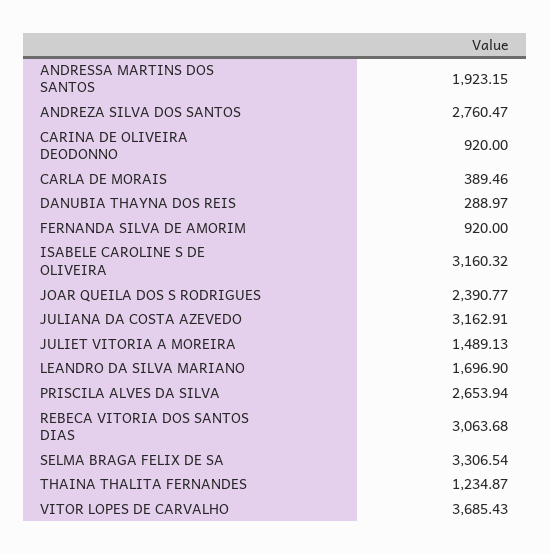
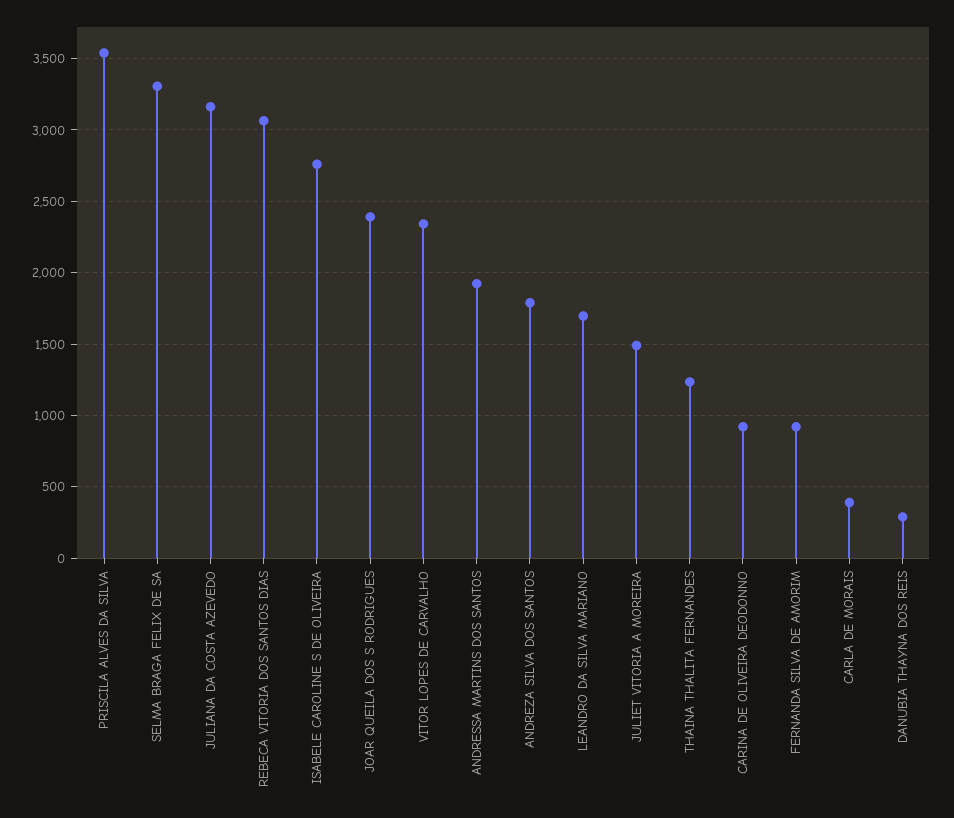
ANDREZA SILVA DOS SANTOS: 2760.47 -> 1800
ISABELE CAROLINE S DE OLIVEIRA: 3160.32 -> 2750
PRISCILA ALVES DA SILVA: 2653.94 -> 3550
VITOR LOPES DE CARVALHO: 3685.43 -> 2350

